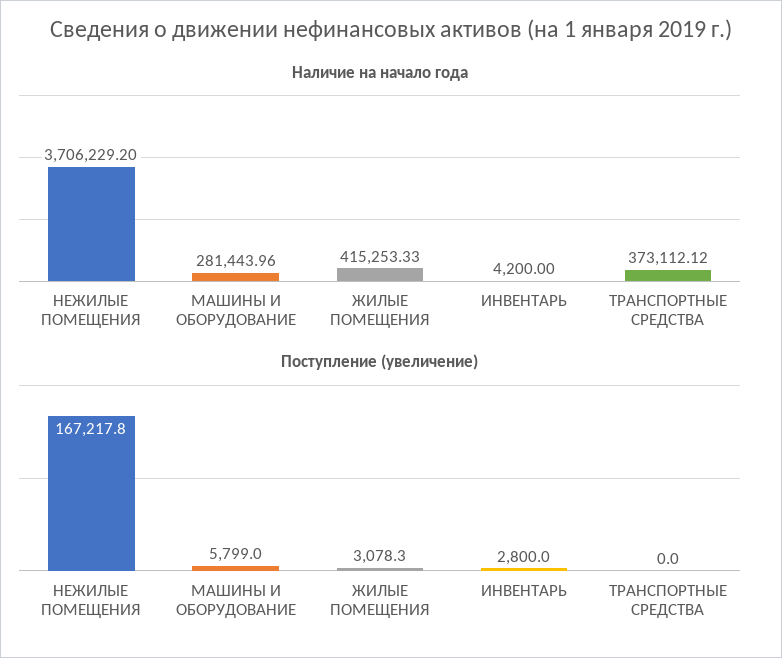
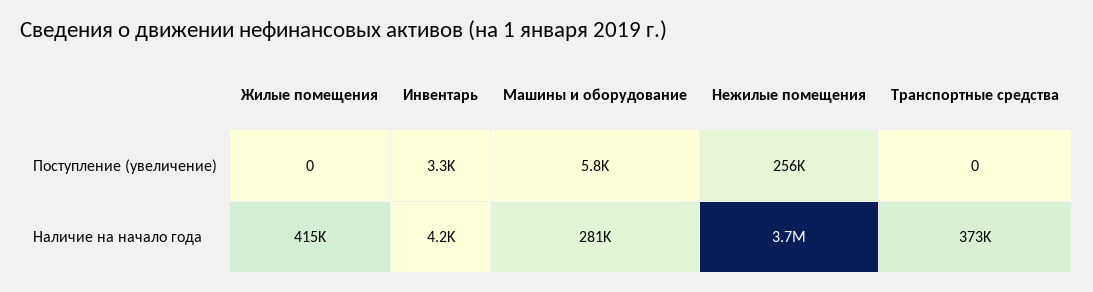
Поступление (увеличение), НЕЖИЛЫЕ ПОМЕЩЕНИЯ: 167217.8 -> 256000
Поступление (увеличение), ЖИЛЫЕ ПОМЕЩЕНИЯ: 3078.3 -> 0
Поступление (увеличение), ИНВЕНТАРЬ: 2800 -> 3300

